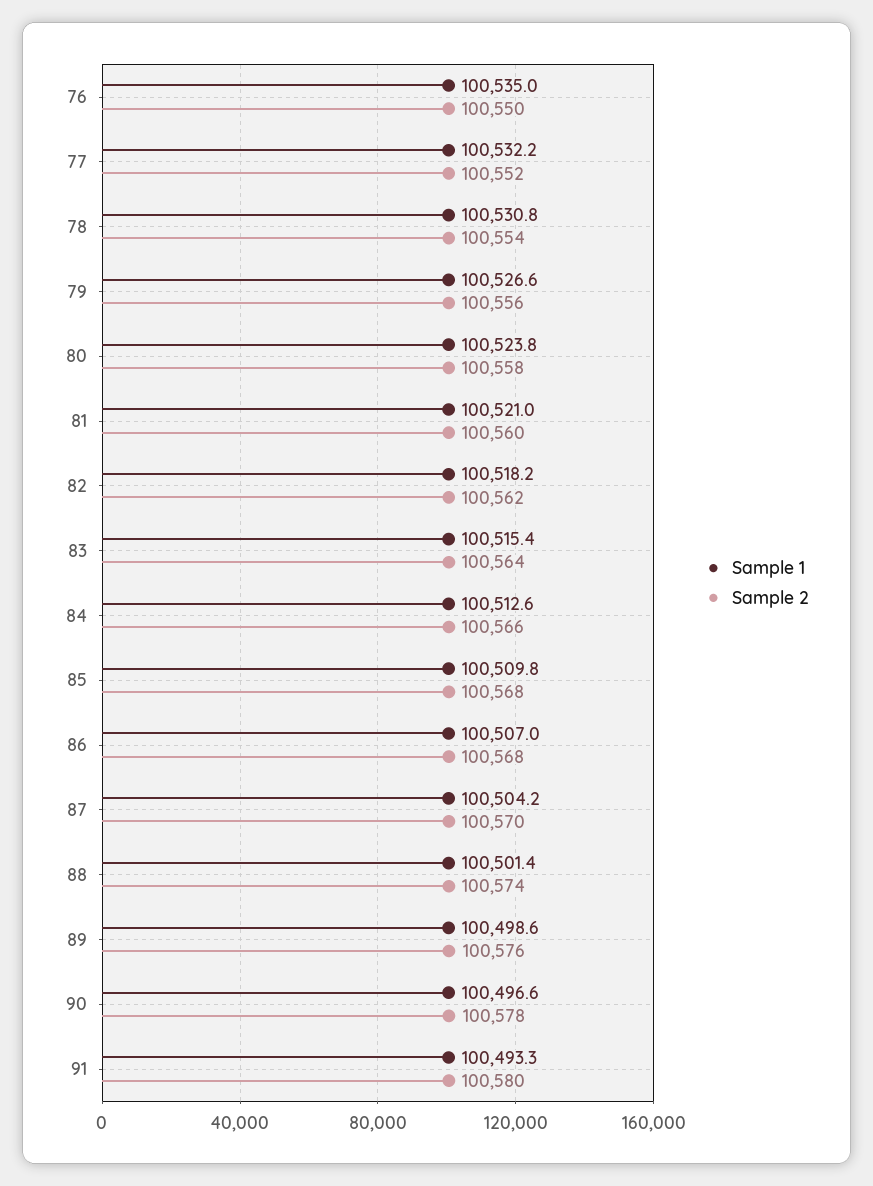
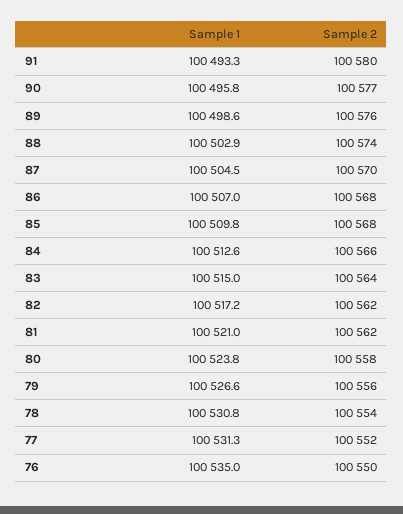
Sample 1, 77: 100532.2 -> 100531.3
Sample 2, 81: 100560 -> 100562
Sample 1, 82: 100518.2 -> 100517.2
Sample 1, 83: 100515.4 -> 100515
Sample 1, 87: 100504.2 -> 100504.5
Sample 1, 88: 100501.4 -> 100502.9
Sample 1, 90: 100496.6 -> 100495.8
Sample 2, 90: 100578 -> 100577

